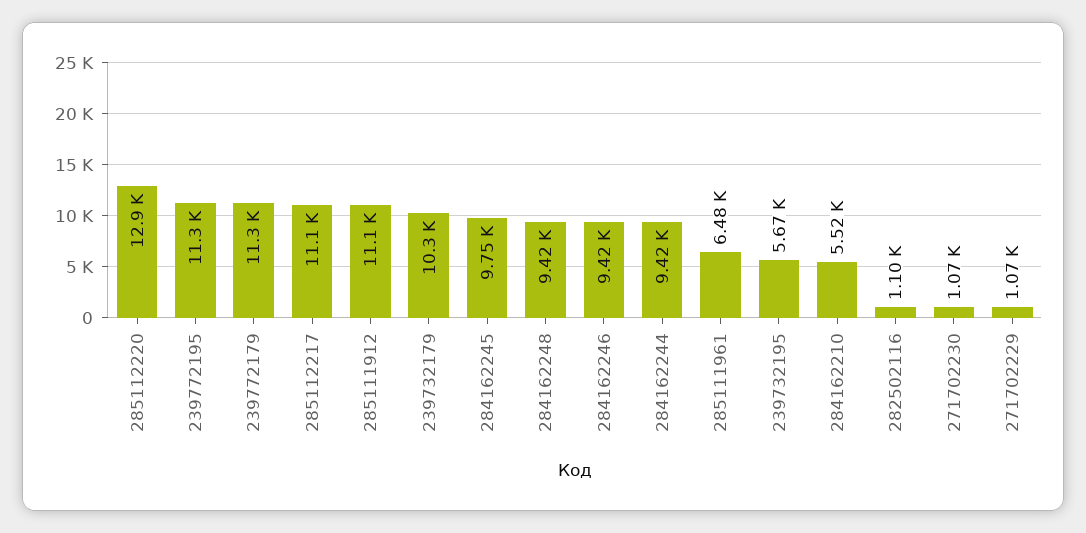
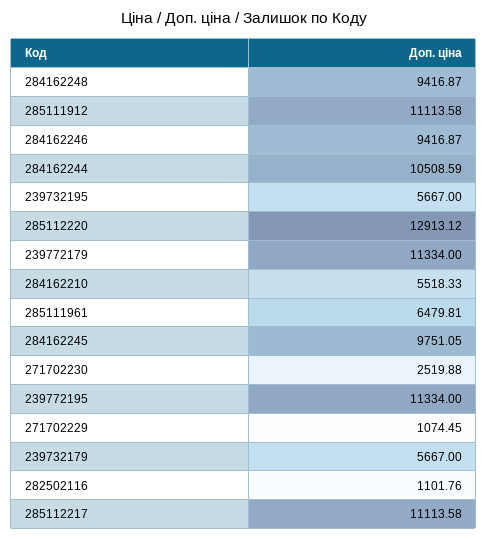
239732179: 10300 -> 5667
284162244: 9420 -> 10508.59
271702230: 1070 -> 2519.88

